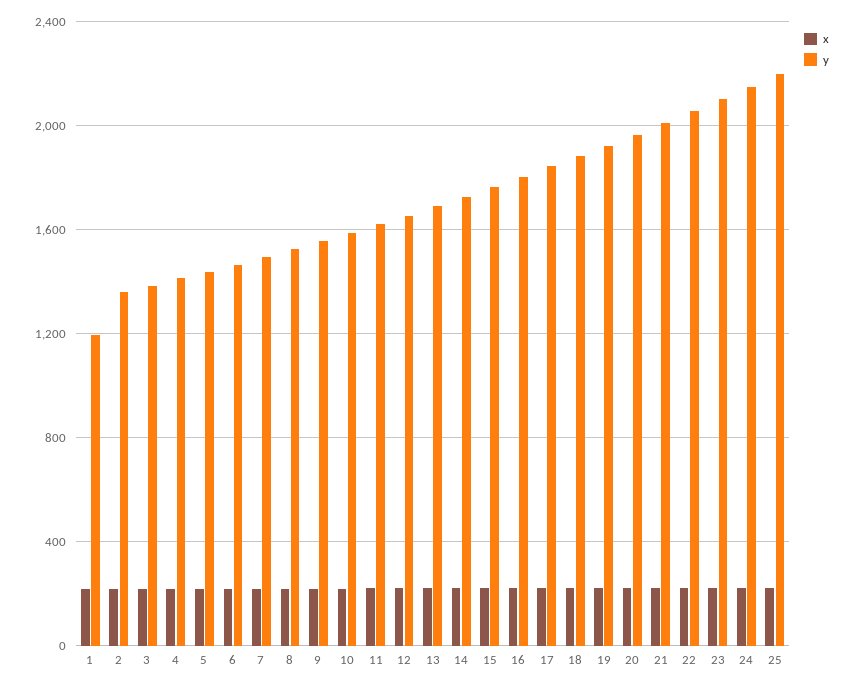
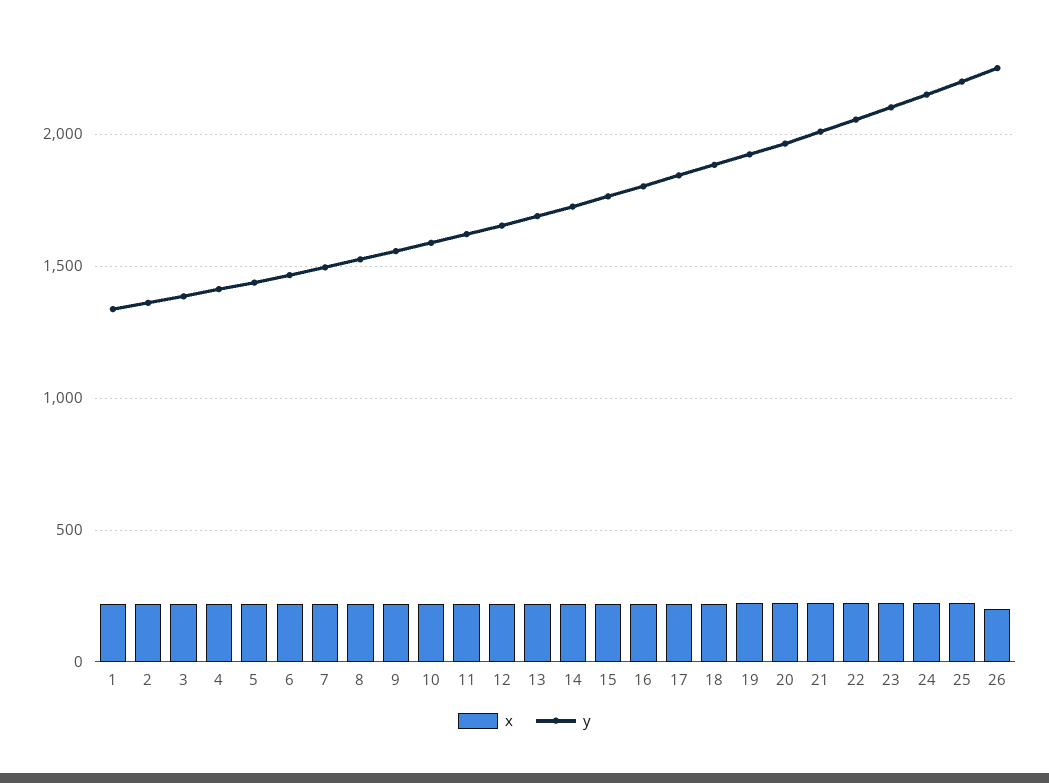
y, 1: 1200 -> 1350
x, 26: none -> 200
y, 26: none -> 2250

